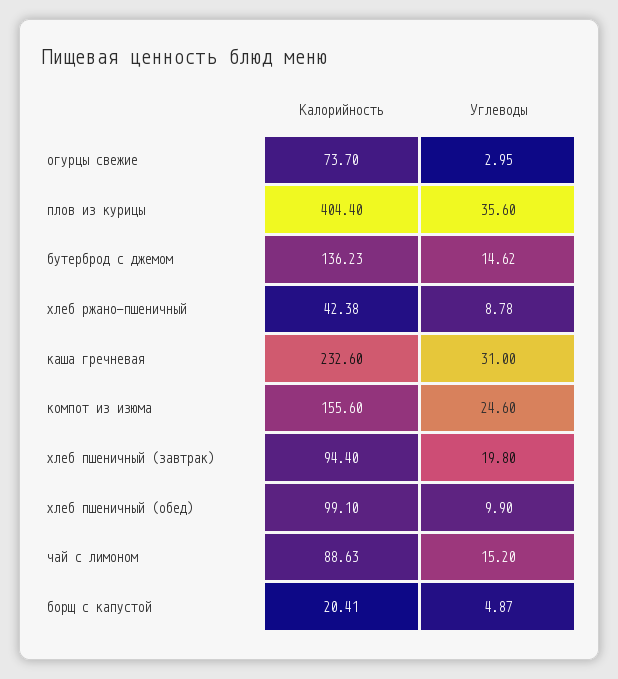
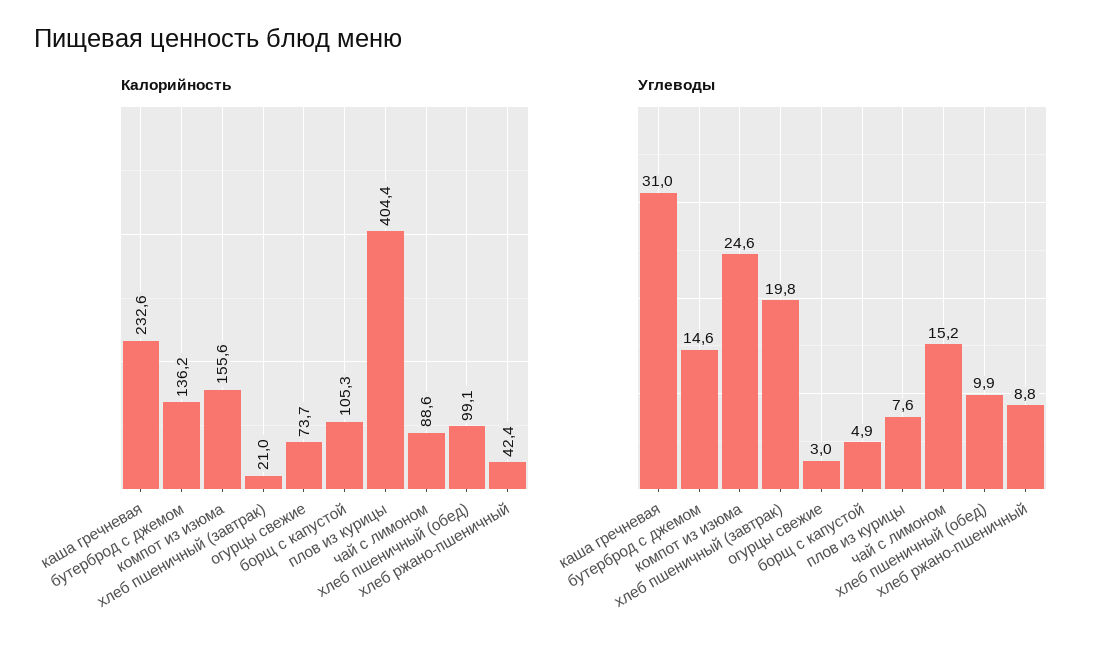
Углеводы, плов из курицы: 35.6 -> 7.6
Калорийность, хлеб пшеничный (завтрак): 94.4 -> 21
Калорийность, борщ с капустой: 20.41 -> 105.3

